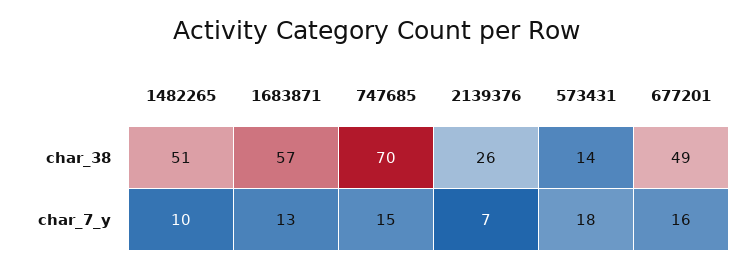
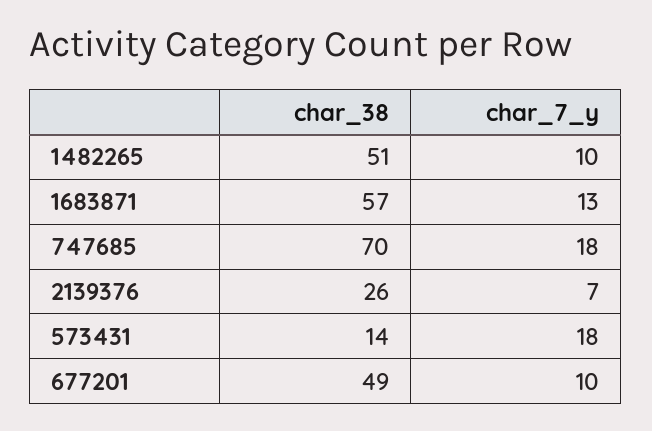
747685, char_7_y: 15 -> 18
677201, char_7_y: 16 -> 10

